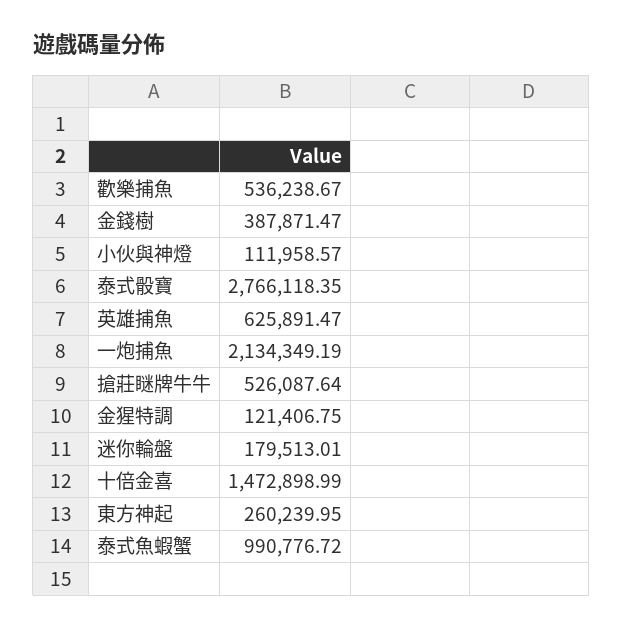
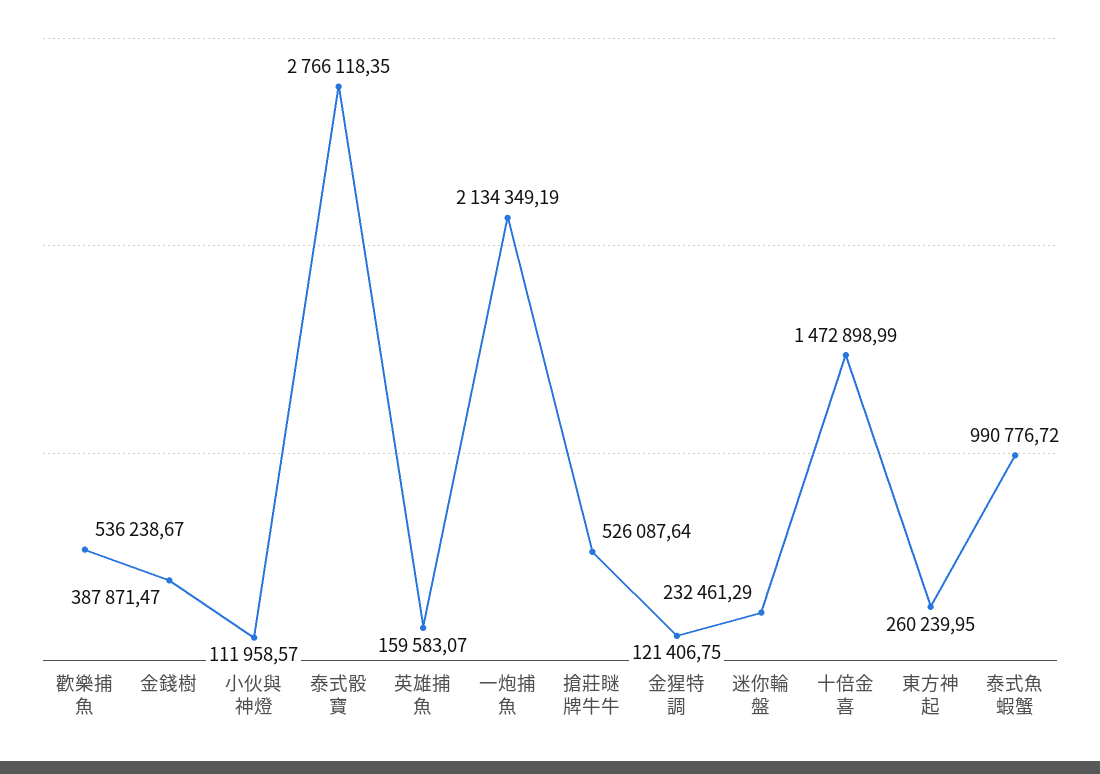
英雄捕魚: 625891.47 -> 159583.07
迷你輪盤: 179513.01 -> 232461.29

